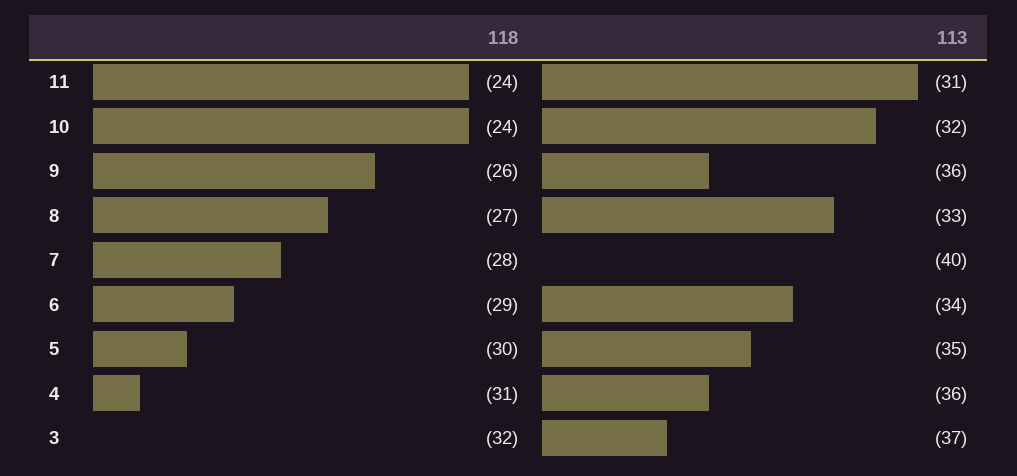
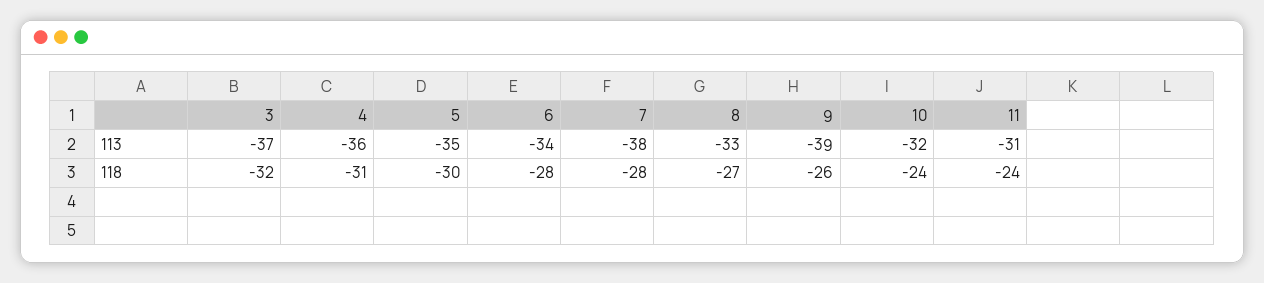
113, 9: -36 -> -39
113, 7: -40 -> -38
118, 6: -29 -> -28

